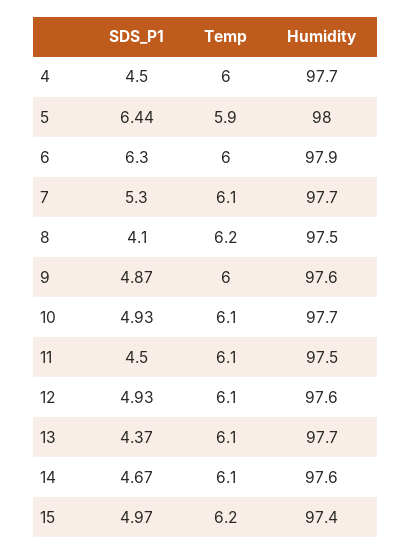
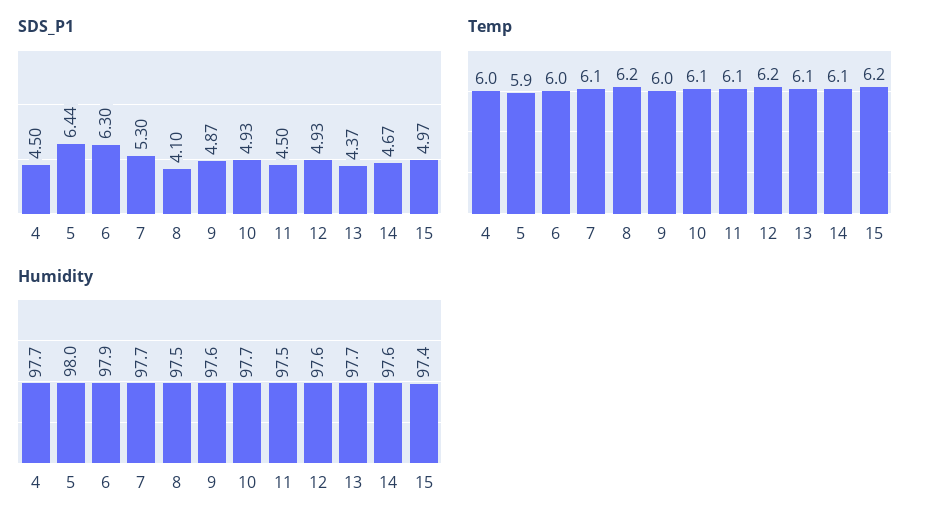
Temp, 12: 6.1 -> 6.2

